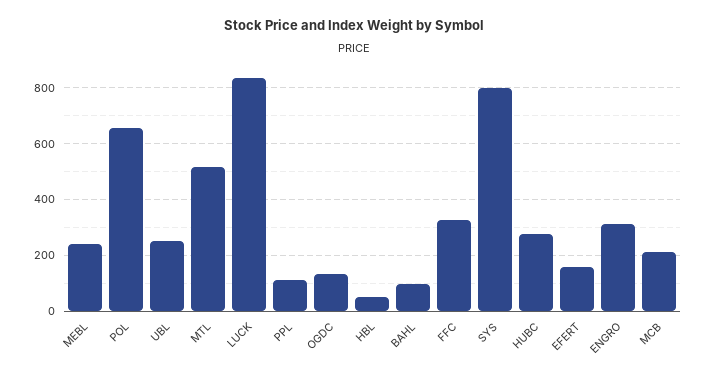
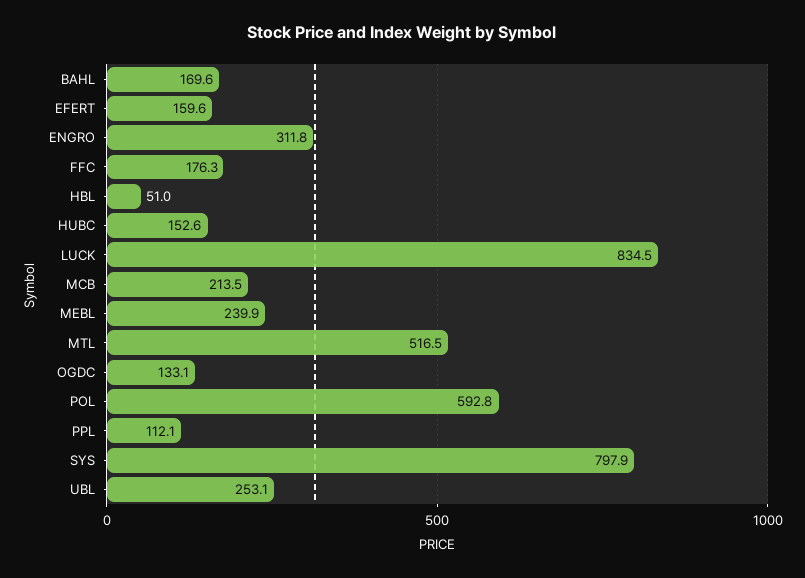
POL: 650 -> 592.8
BAHL: 100 -> 169.6
FFC: 325 -> 176.3
HUBC: 275 -> 152.6

